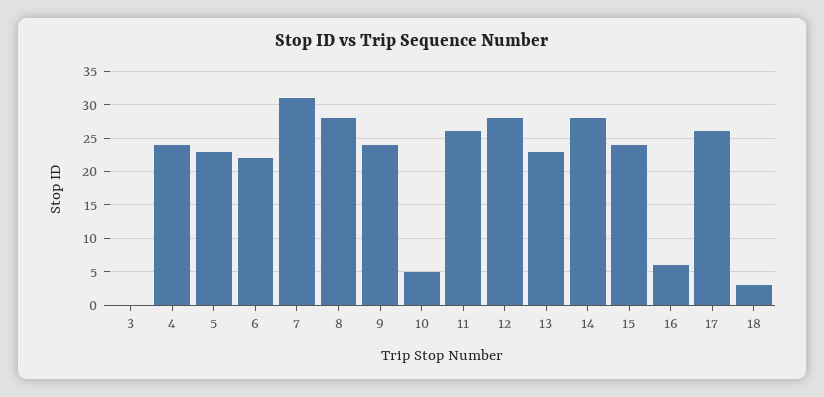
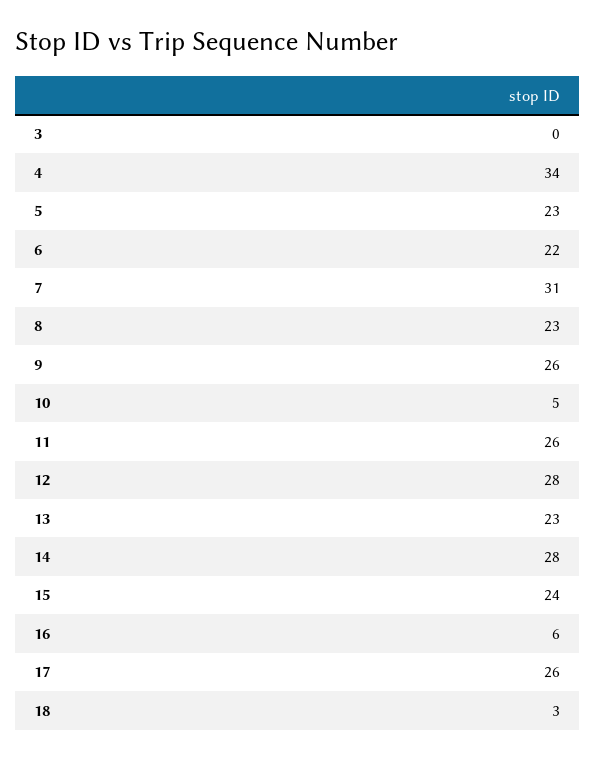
4: 24 -> 34
8: 28 -> 23
9: 24 -> 26

